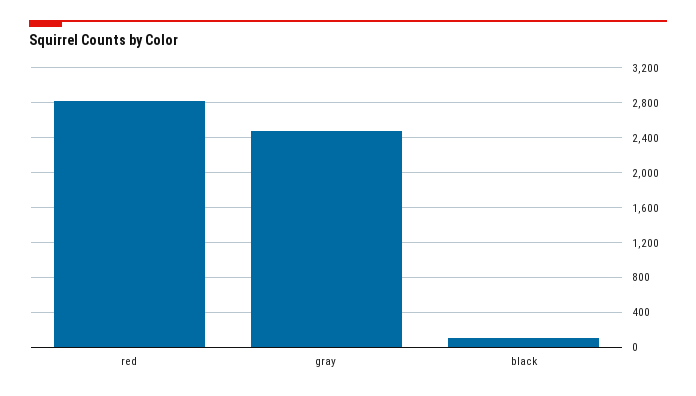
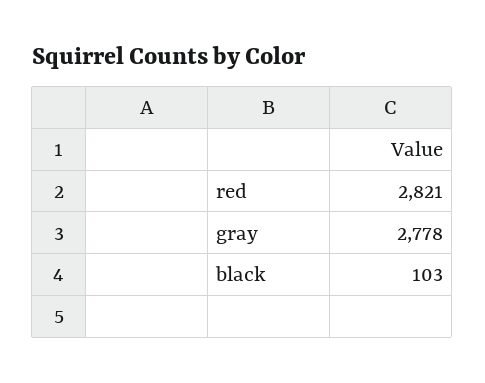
gray: 2500 -> 2778

